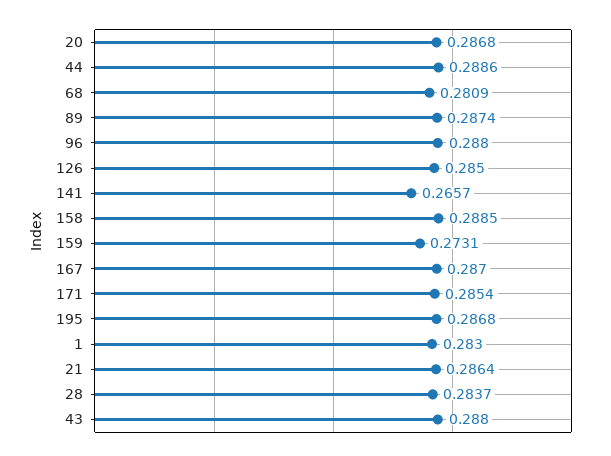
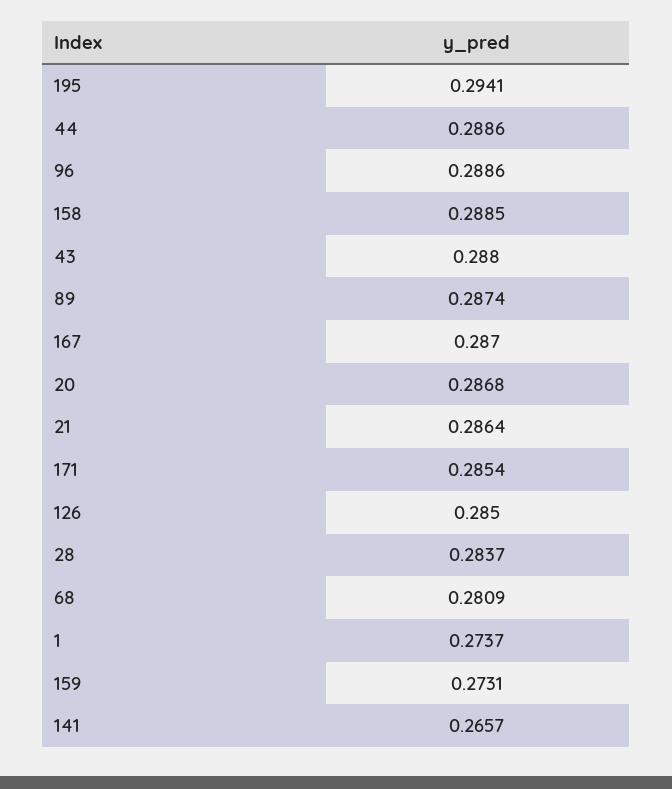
96: 0.288 -> 0.2886
195: 0.2868 -> 0.2941
1: 0.283 -> 0.2737

